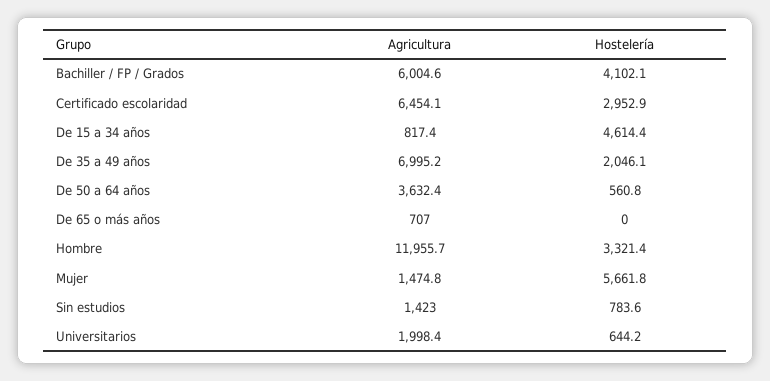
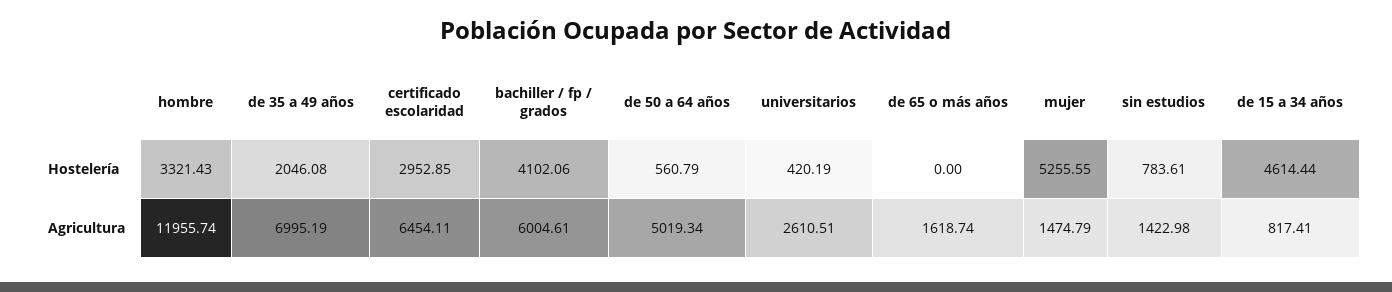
Agricultura, De 50 a 64 años: 3632.4 -> 5019.34
Agricultura, De 65 o más años: 707 -> 1618.74
Hostelería, Mujer: 5661.8 -> 5255.55
Agricultura, Universitarios: 1998.4 -> 2610.51
Hostelería, Universitarios: 644.2 -> 420.19

